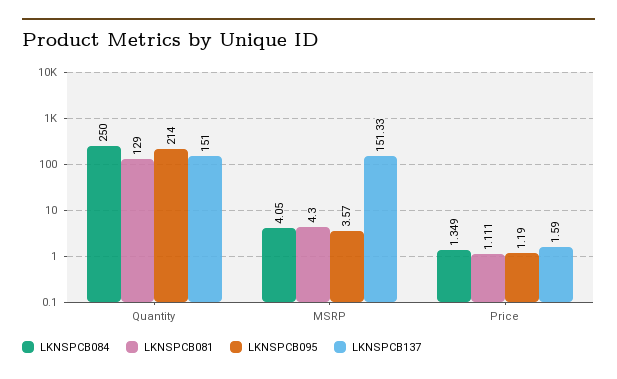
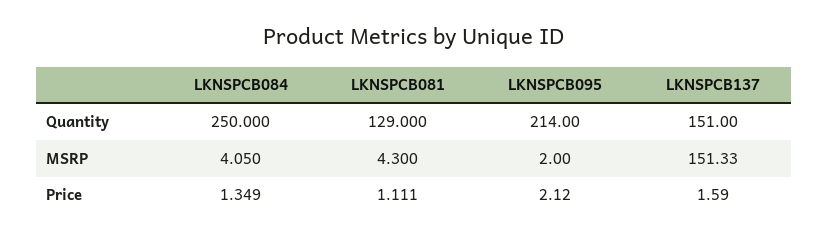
LKNSPCB095, MSRP: 3.57 -> 2
LKNSPCB095, Price: 1.19 -> 2.12

